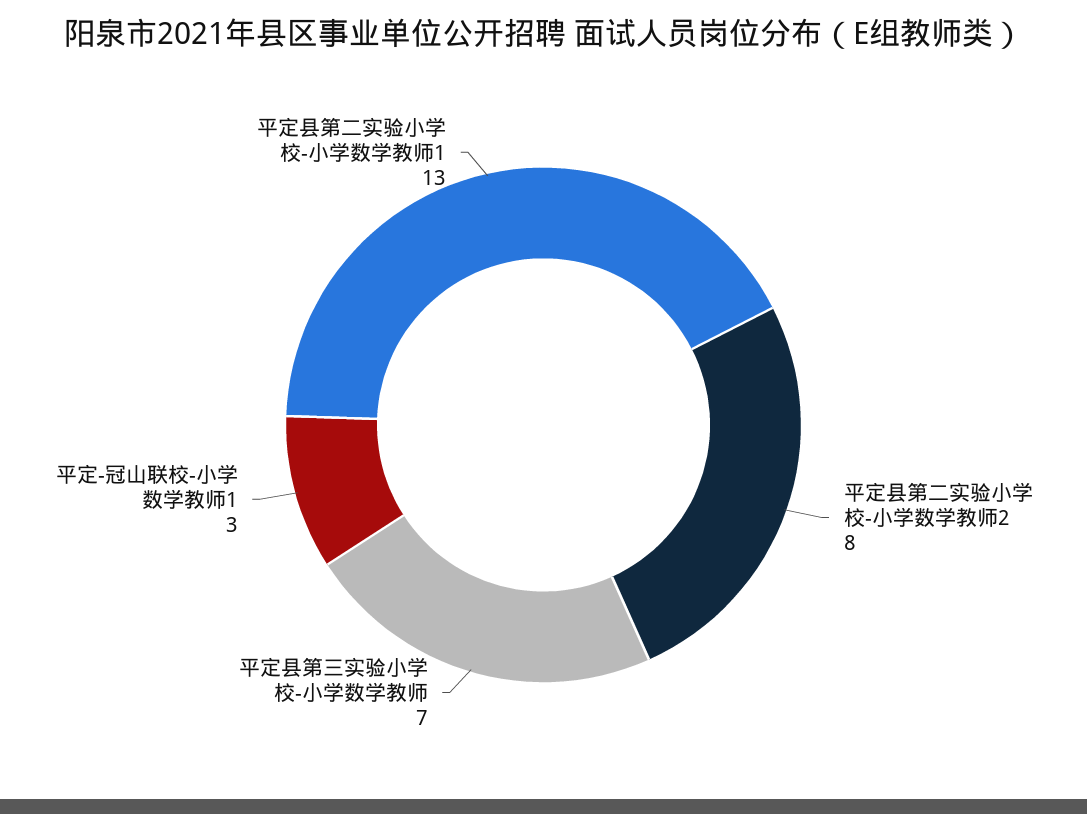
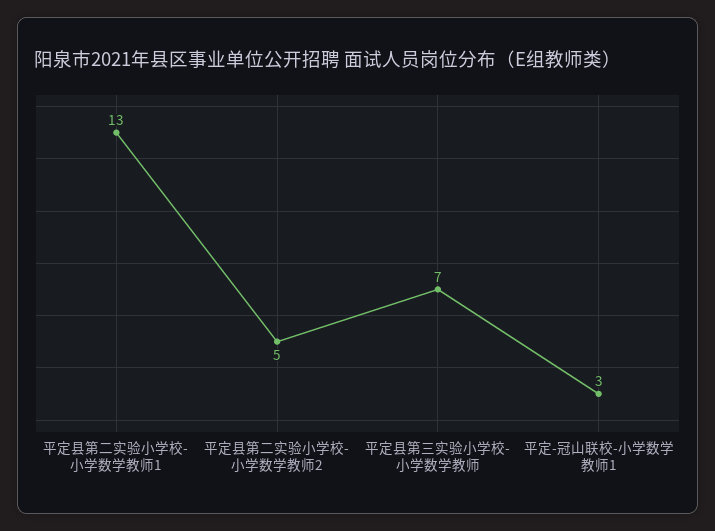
平定县第二实验小学校-小学数学教师2: 8 -> 5

